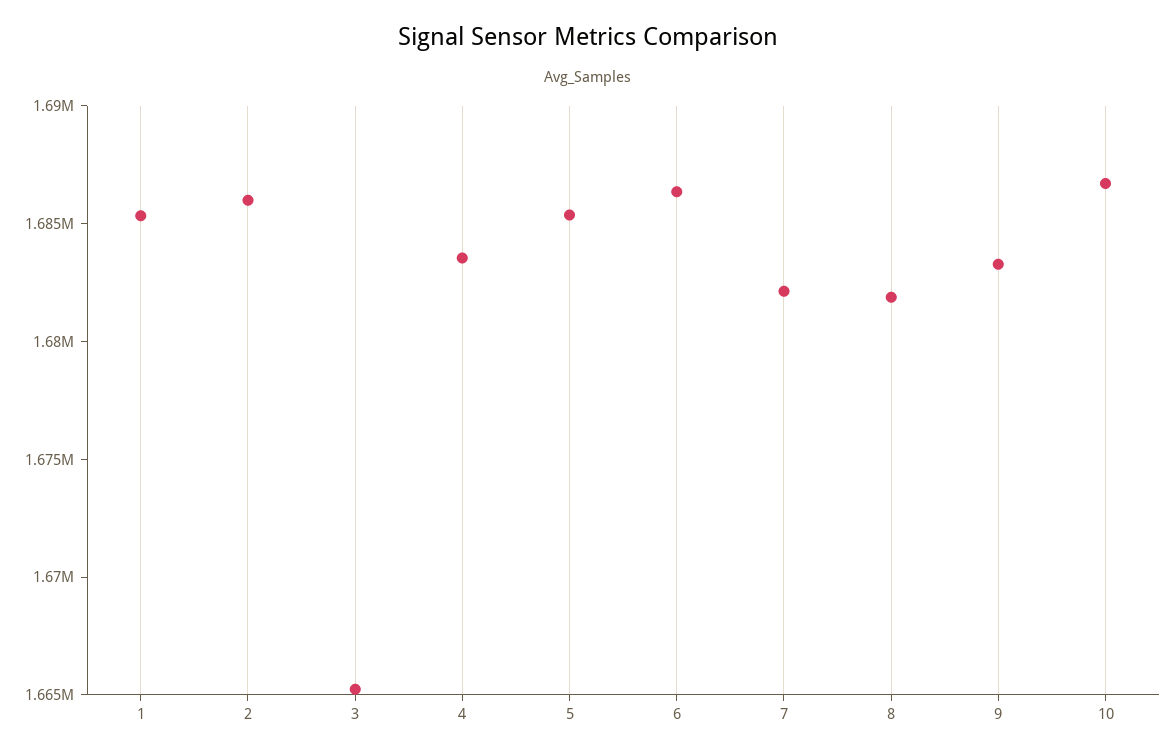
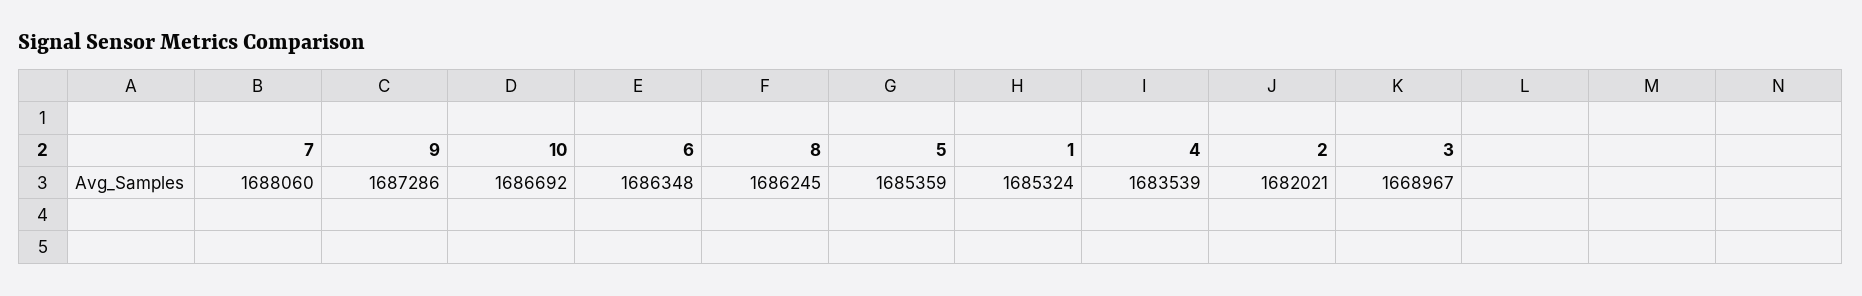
2: 1686000 -> 1682021
3: 1665000 -> 1668967
7: 1682000 -> 1688060
8: 1682000 -> 1686245
9: 1683000 -> 1687286

